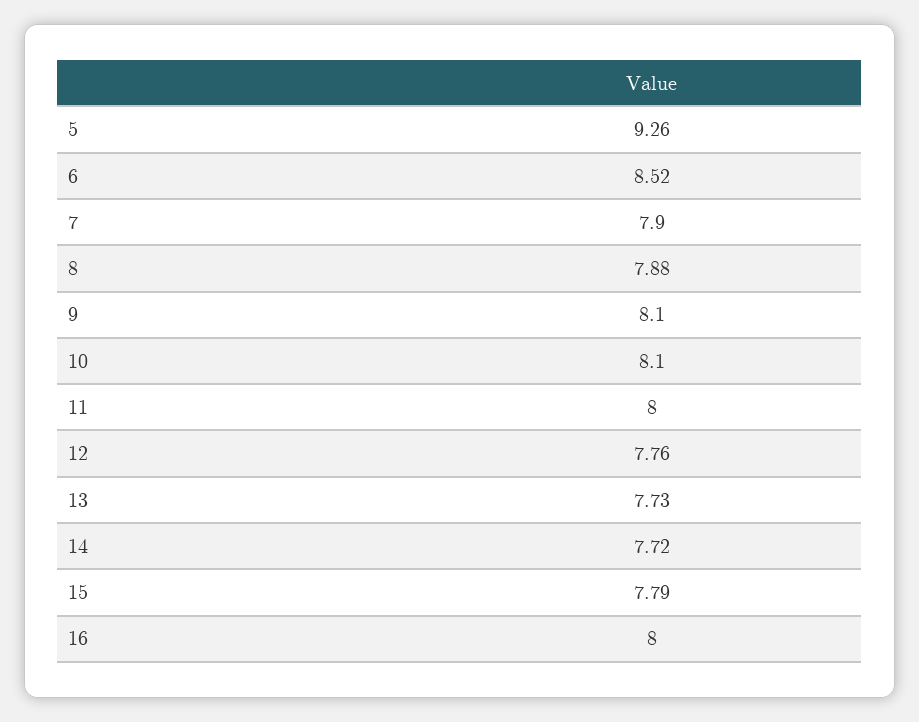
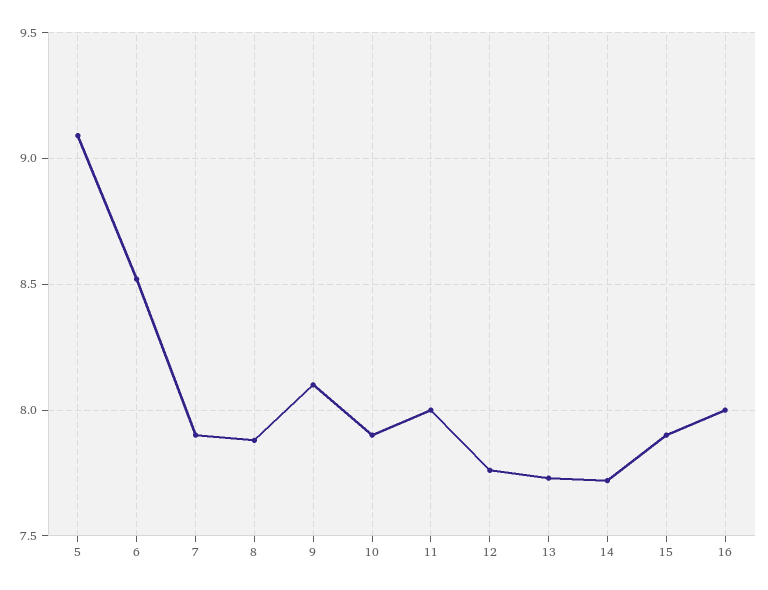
5: 9.26 -> 9.1
10: 8.1 -> 7.9
15: 7.79 -> 7.9

